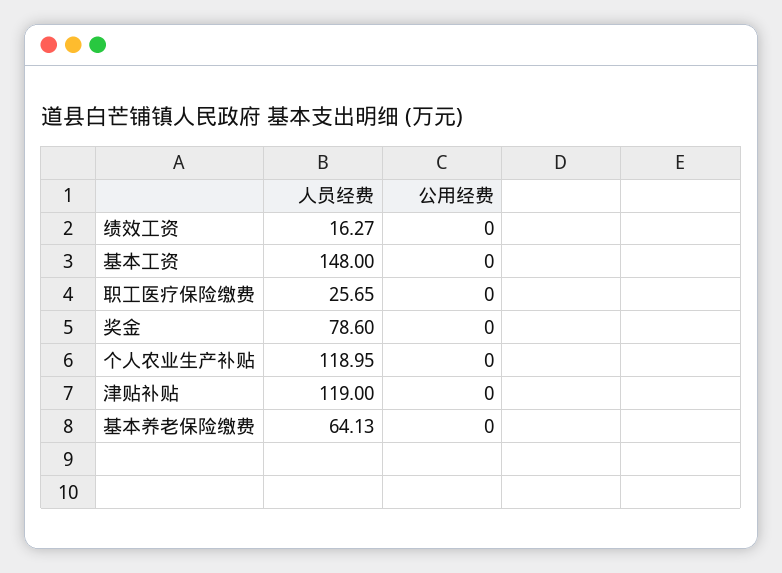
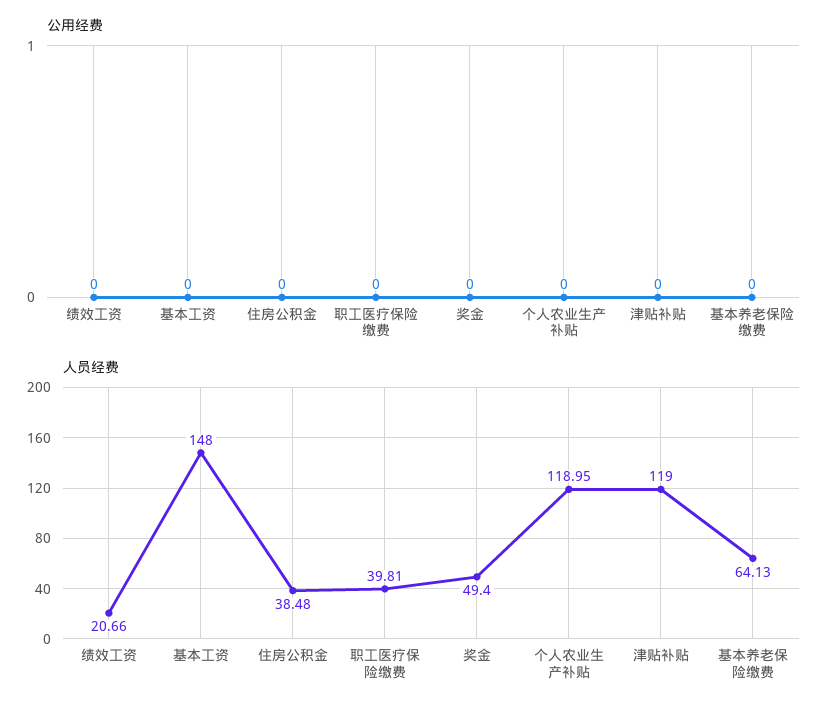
人员经费, 绩效工资: 16.27 -> 20.66
人员经费, 职工医疗保险缴费: 25.65 -> 39.81
人员经费, 奖金: 78.6 -> 49.4
公用经费, 住房公积金: none -> 0
人员经费, 住房公积金: none -> 38.48

